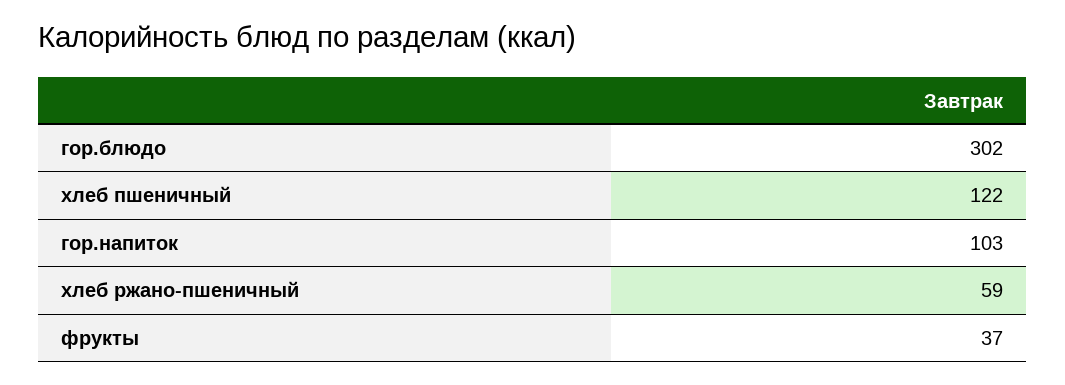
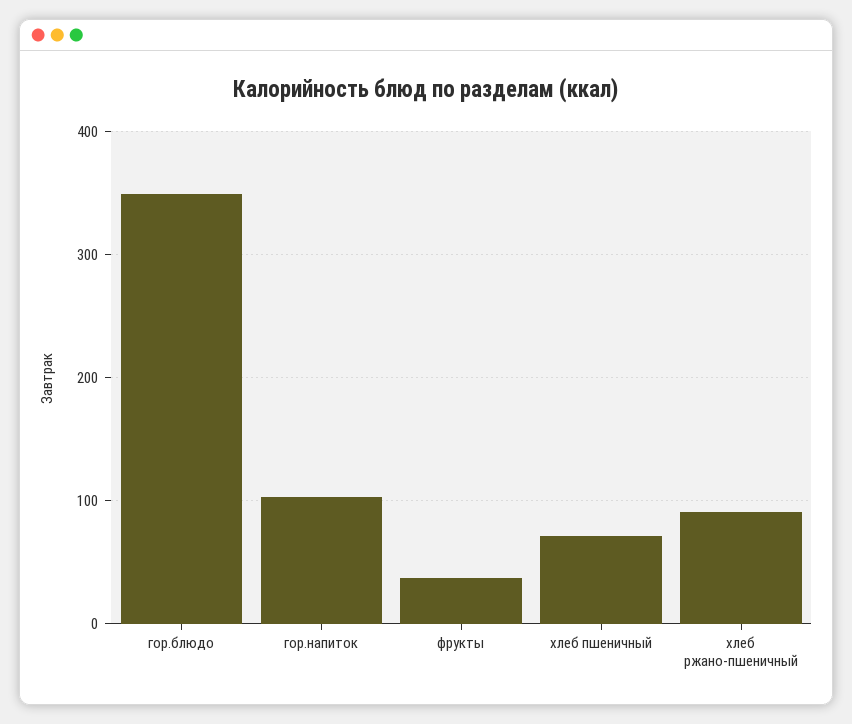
гор.блюдо: 302 -> 350
хлеб пшеничный: 122 -> 70
хлеб ржано-пшеничный: 59 -> 90

